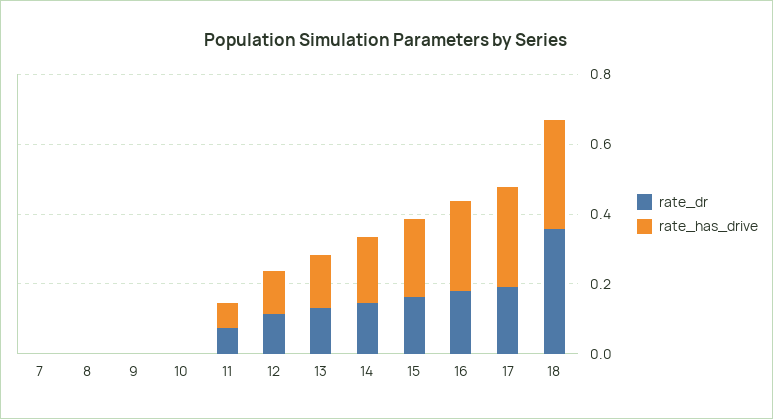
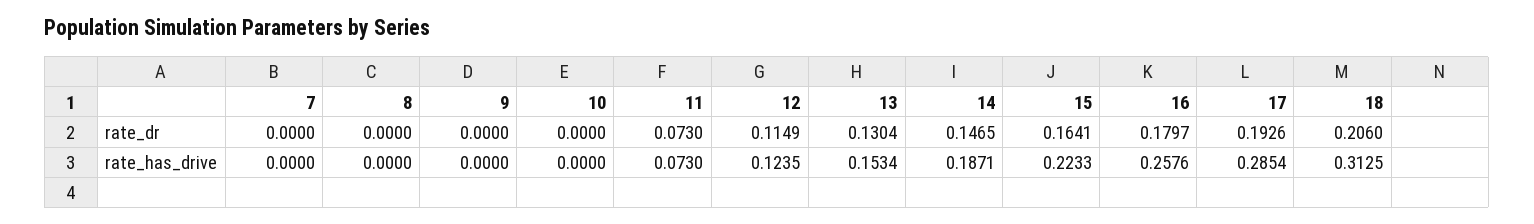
rate_dr, 18: 0.35 -> 0.206

